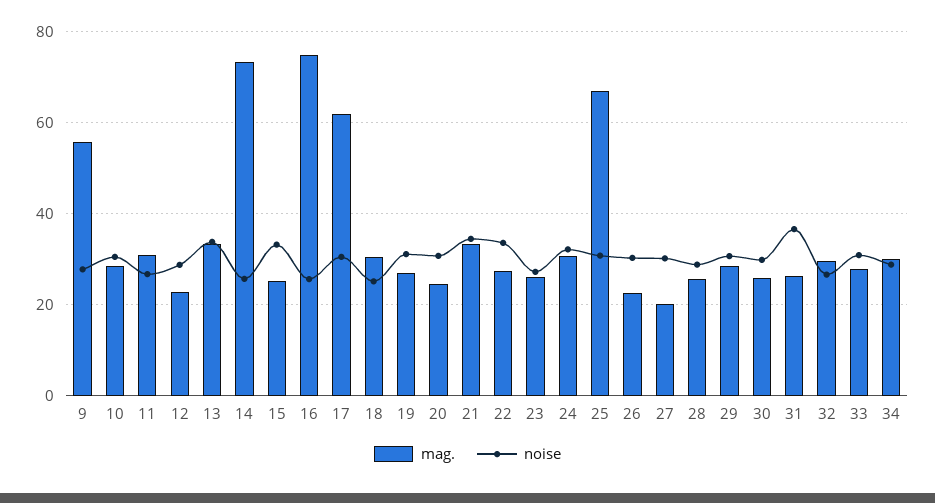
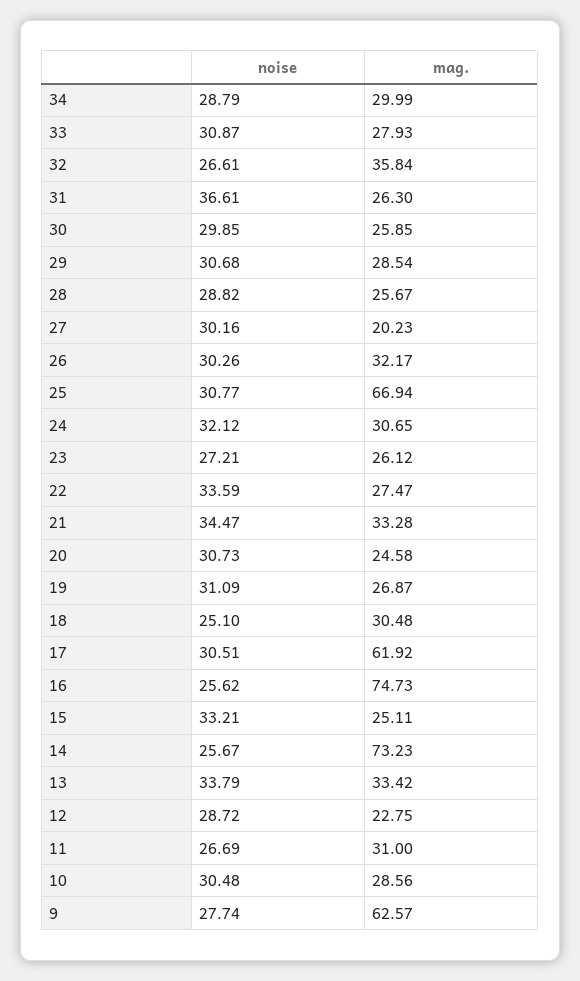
mag., 9: 56 -> 62.57
mag., 26: 22 -> 32.17
mag., 32: 30 -> 35.84

